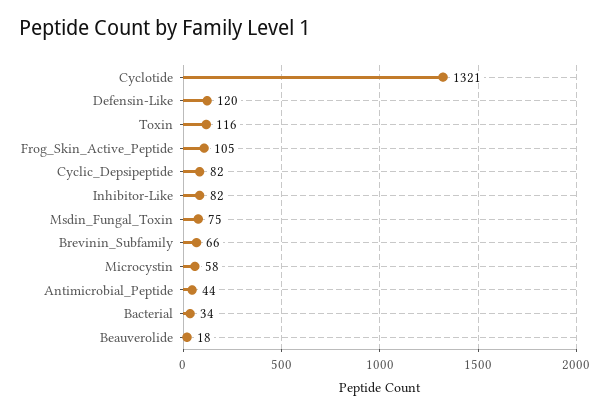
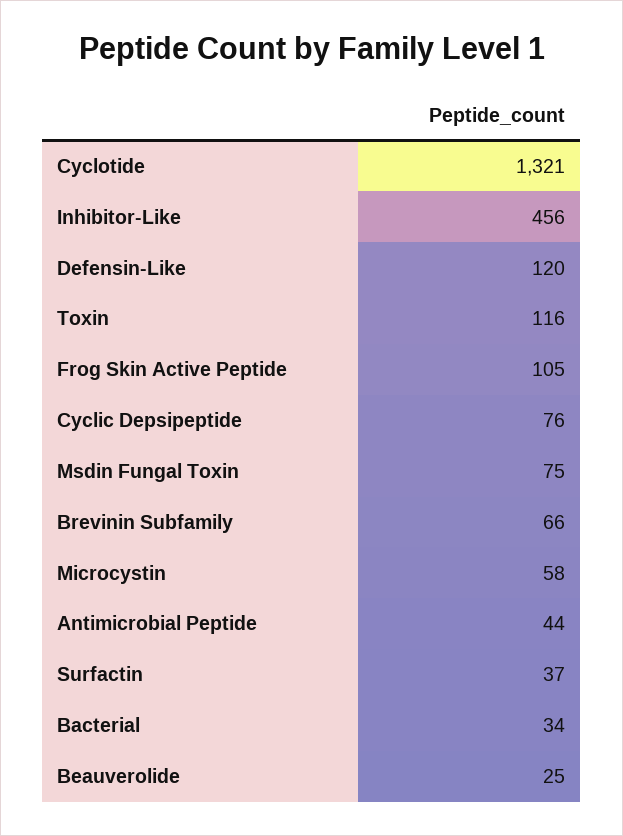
Cyclic_Depsipeptide: 82 -> 76
Inhibitor-Like: 82 -> 456
Beauverolide: 18 -> 25
Surfactin: none -> 37

